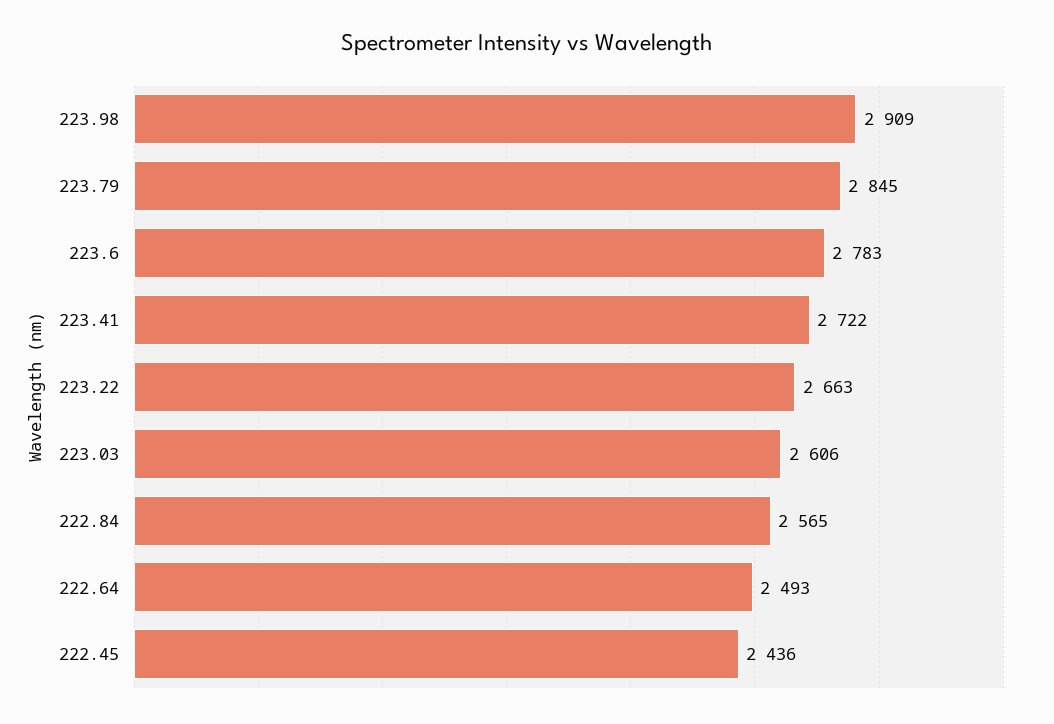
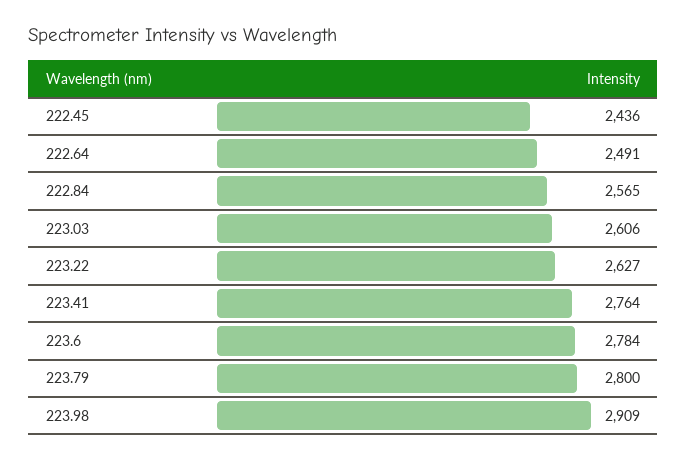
223.79: 2845 -> 2800
223.6: 2783 -> 2784
223.41: 2722 -> 2764
223.22: 2663 -> 2627
222.64: 2493 -> 2491

